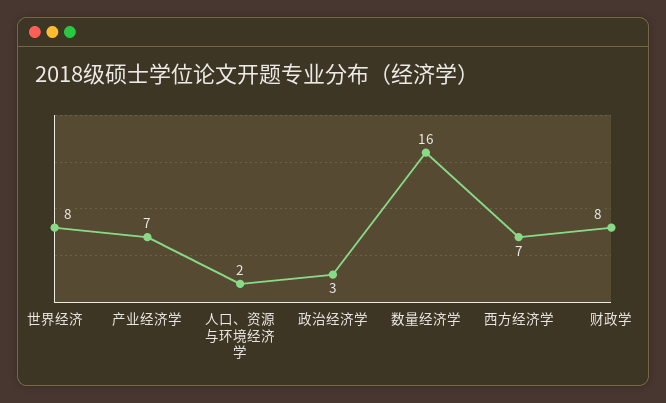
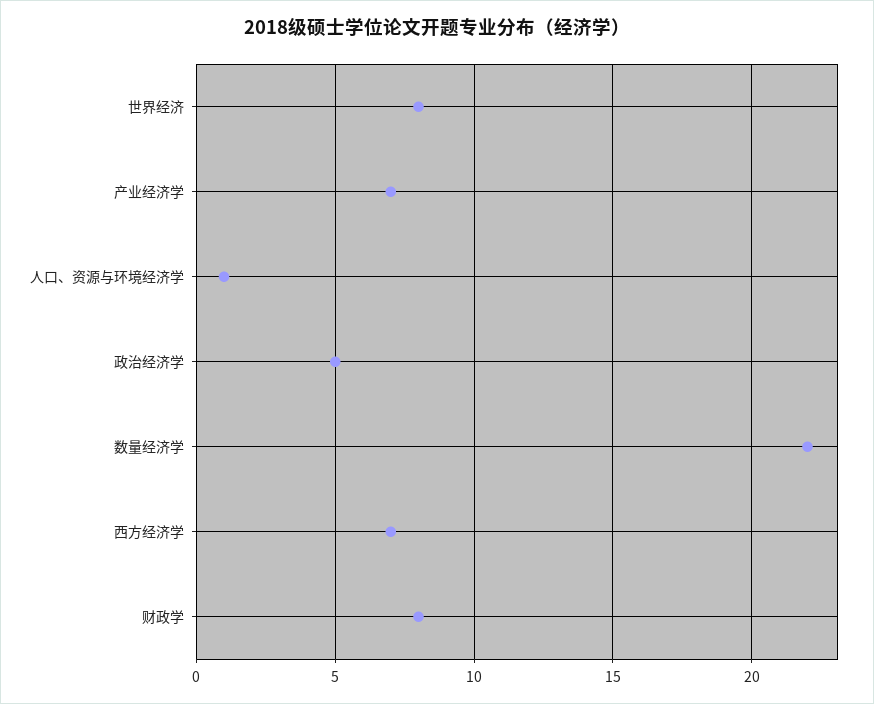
人口、资源与环境经济学: 2 -> 1
政治经济学: 3 -> 5
数量经济学: 16 -> 22

